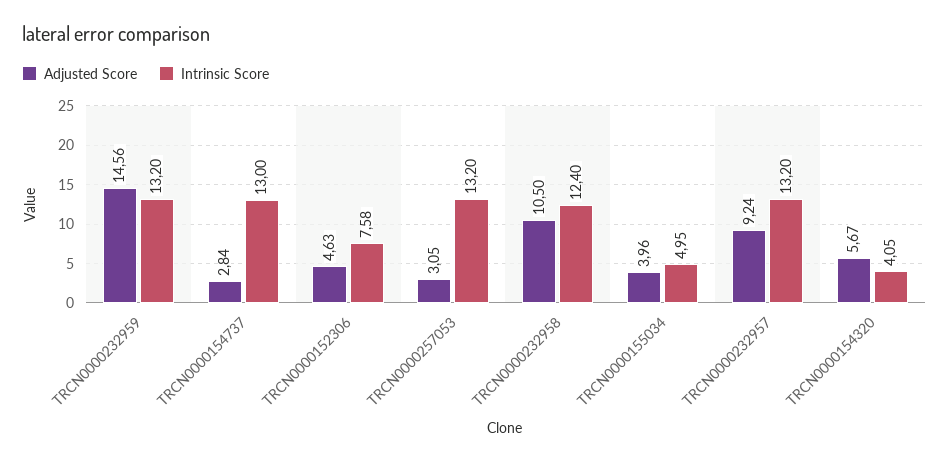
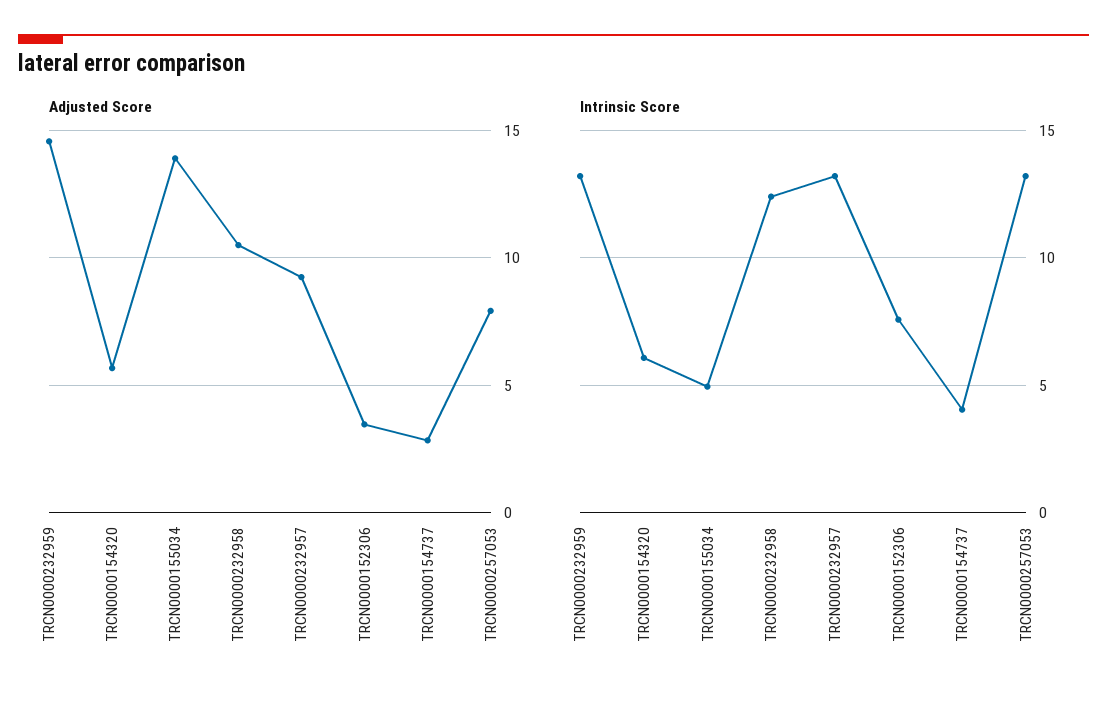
Intrinsic Score, TRCN0000154737: 13 -> 4
Adjusted Score, TRCN0000152306: 4.63 -> 3.5
Adjusted Score, TRCN0000257053: 3.05 -> 8
Adjusted Score, TRCN0000155034: 3.96 -> 14
Intrinsic Score, TRCN0000154320: 4.05 -> 6

